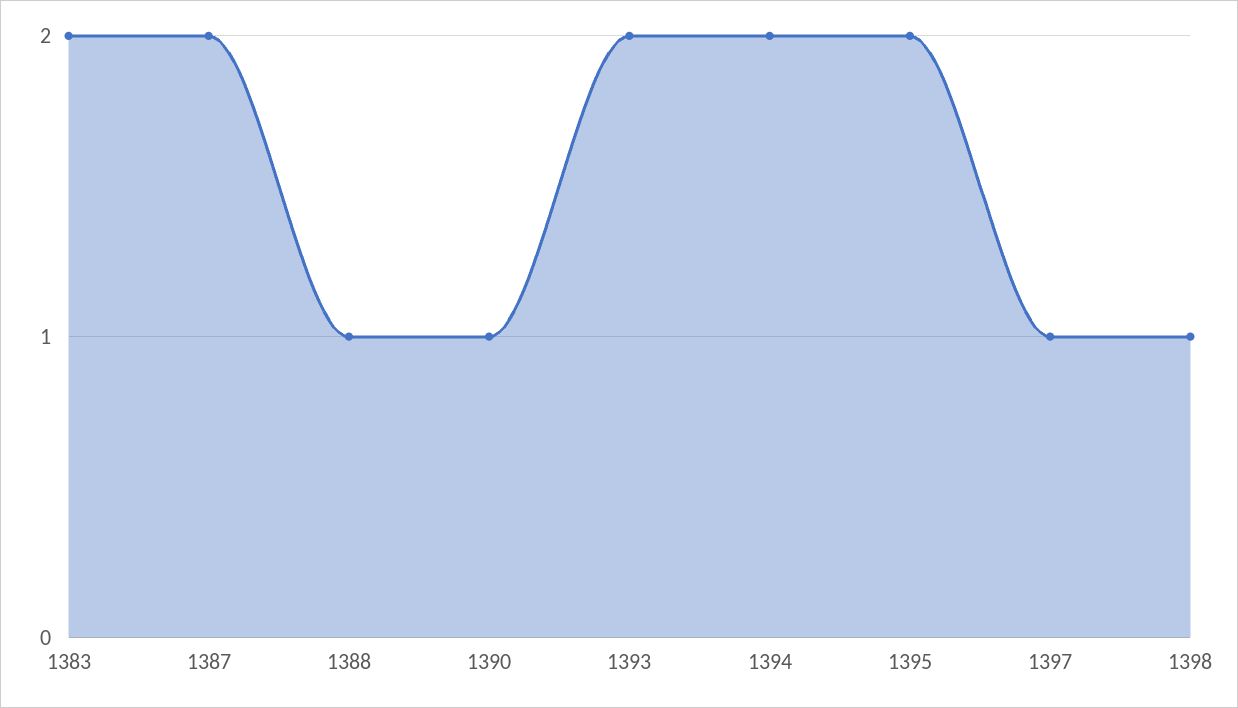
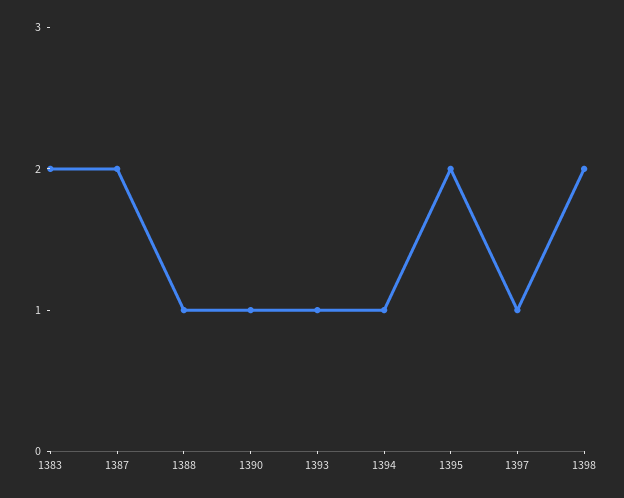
1393: 2 -> 1
1394: 2 -> 1
1398: 1 -> 2

